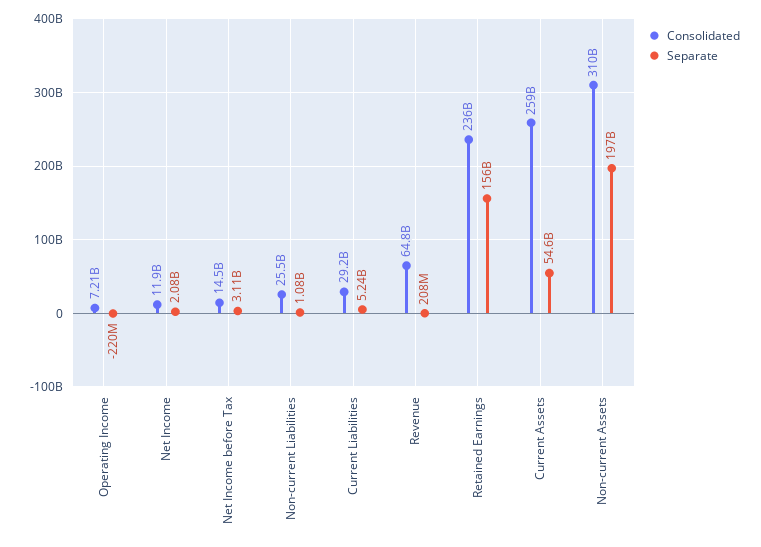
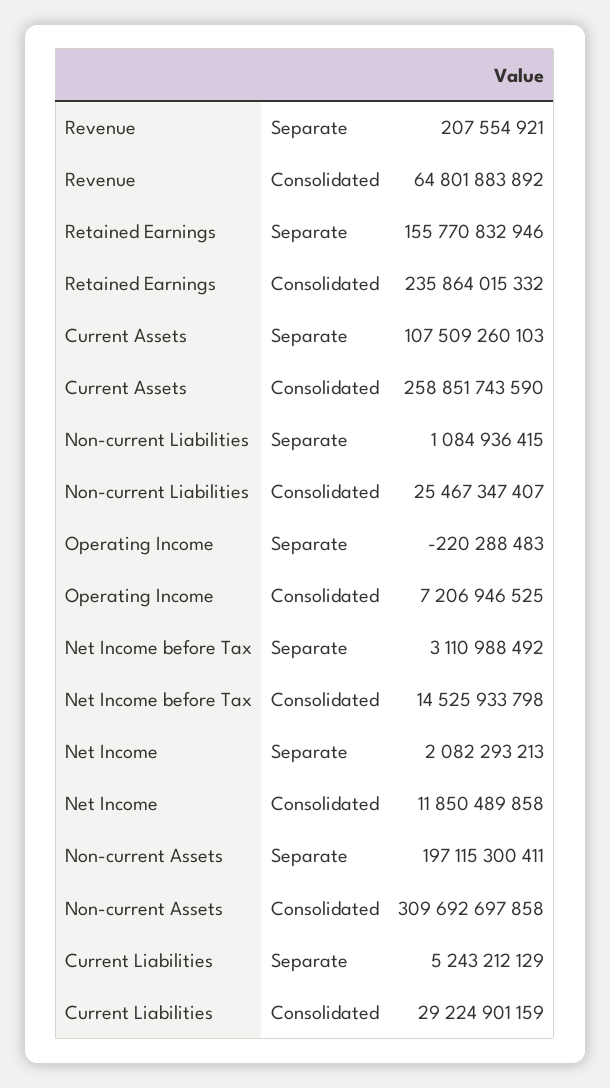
Separate, Current Assets: 54600000000 -> 107509260103

